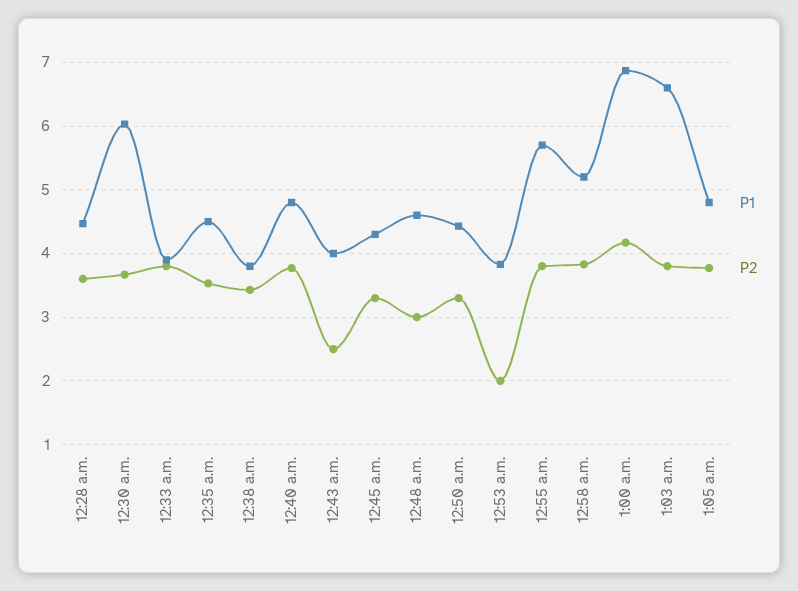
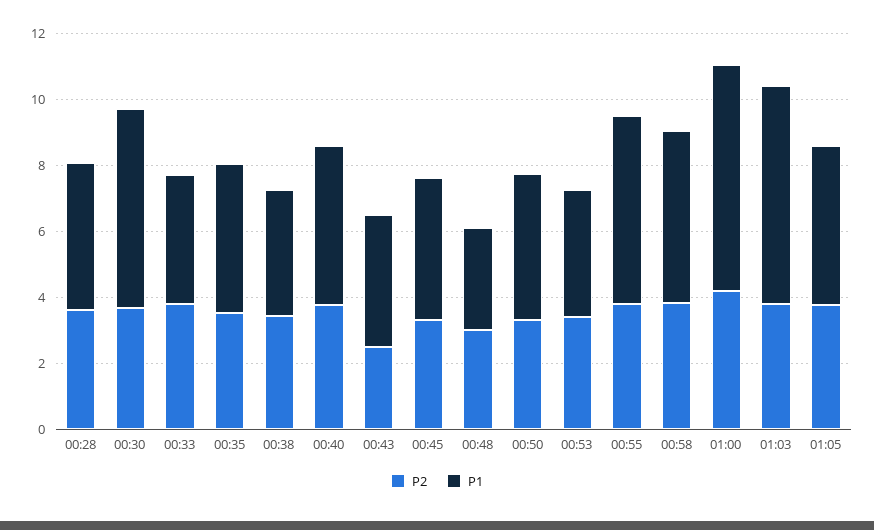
P1, 12:48 a.m.: 4.6 -> 3
P2, 12:53 a.m.: 2 -> 3.5

